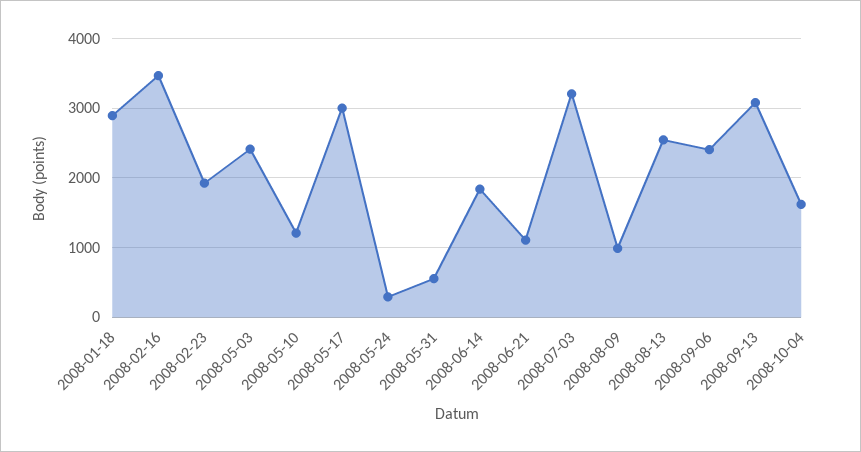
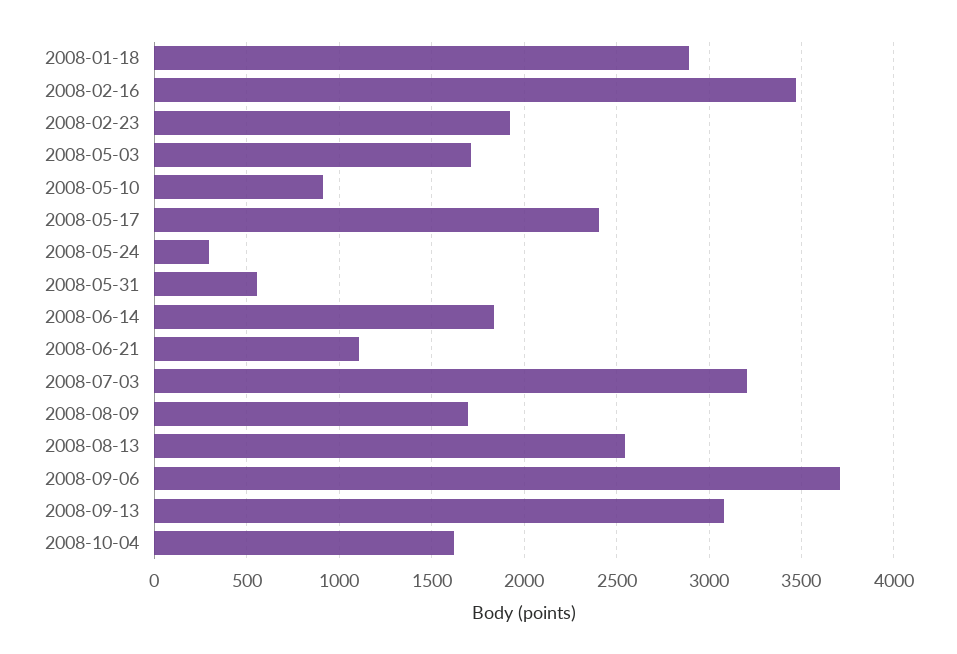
2008-05-03: 2400 -> 1700
2008-05-10: 1200 -> 900
2008-05-17: 3000 -> 2400
2008-08-09: 1000 -> 1700
2008-09-06: 2400 -> 3700

